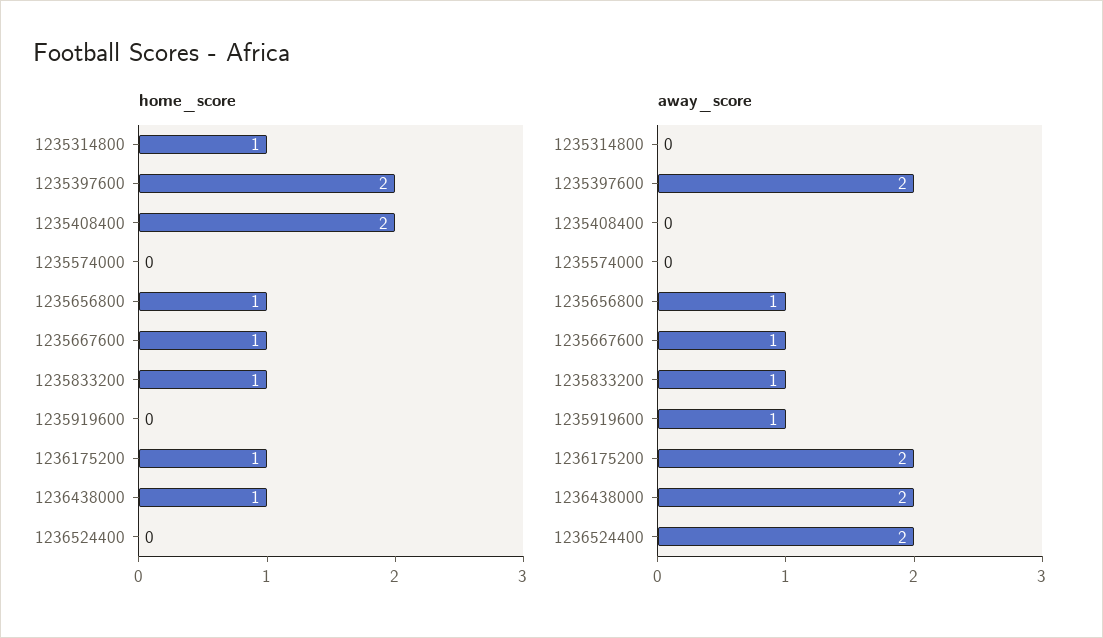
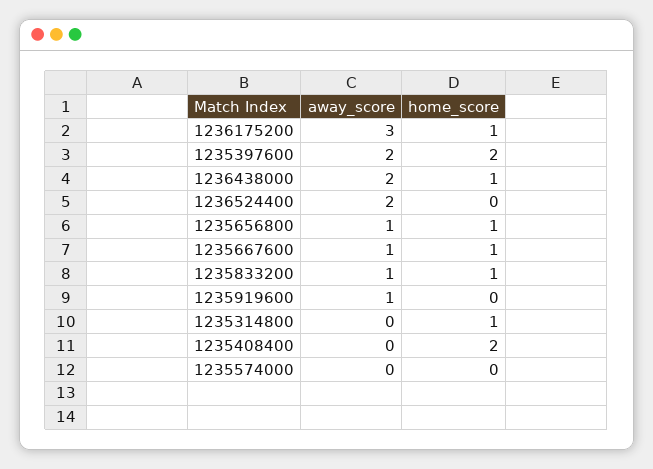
away_score, 1236175200: 2 -> 3

